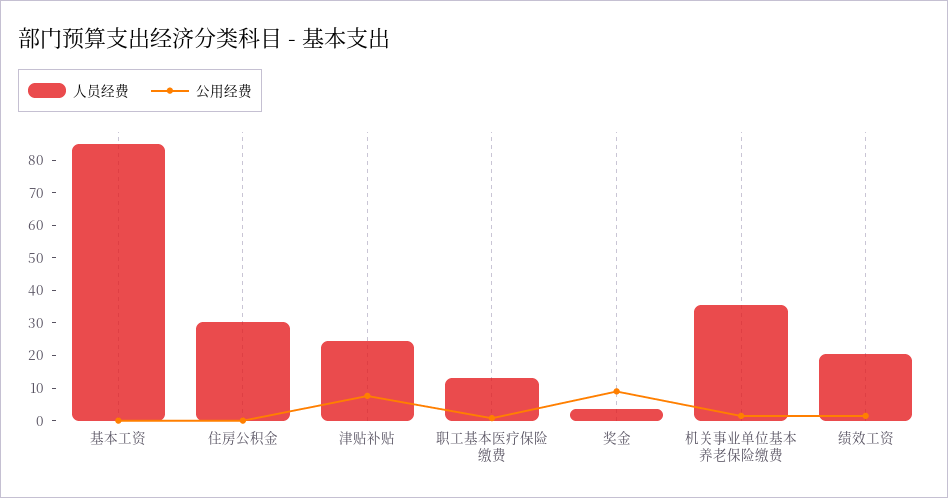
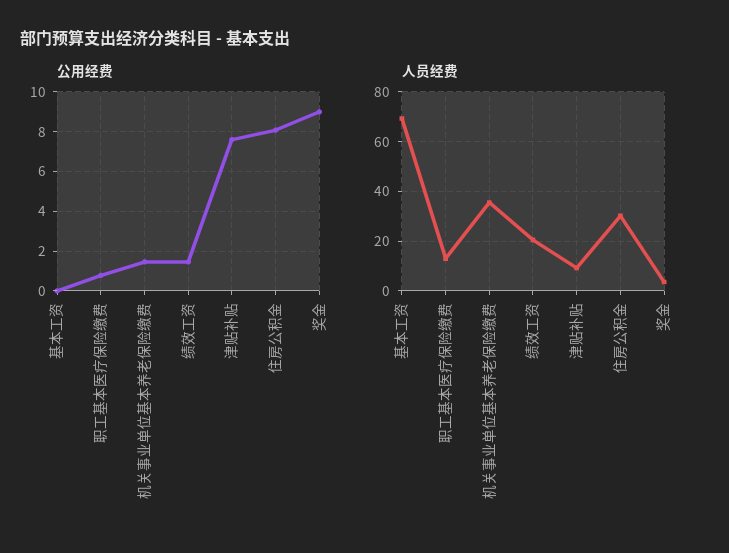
人员经费, 基本工资: 85 -> 70
公用经费, 住房公积金: 0 -> 8
人员经费, 津贴补贴: 25 -> 10

